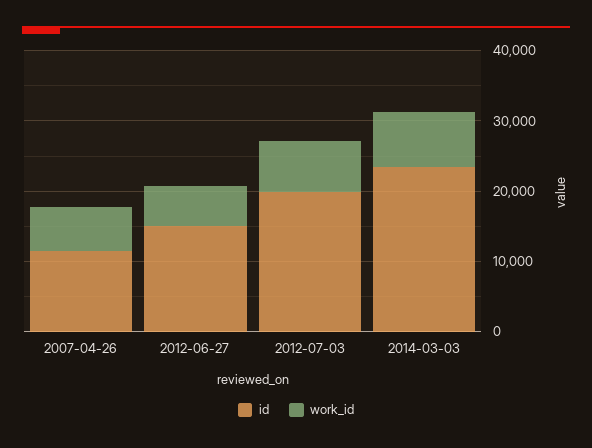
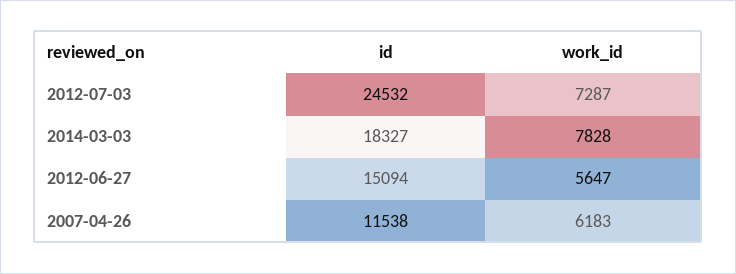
id, 2012-07-03: 20000 -> 24532
id, 2014-03-03: 24000 -> 18327

